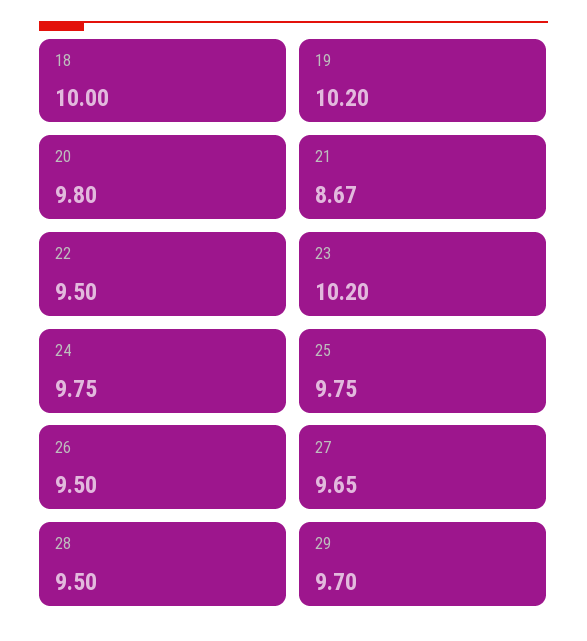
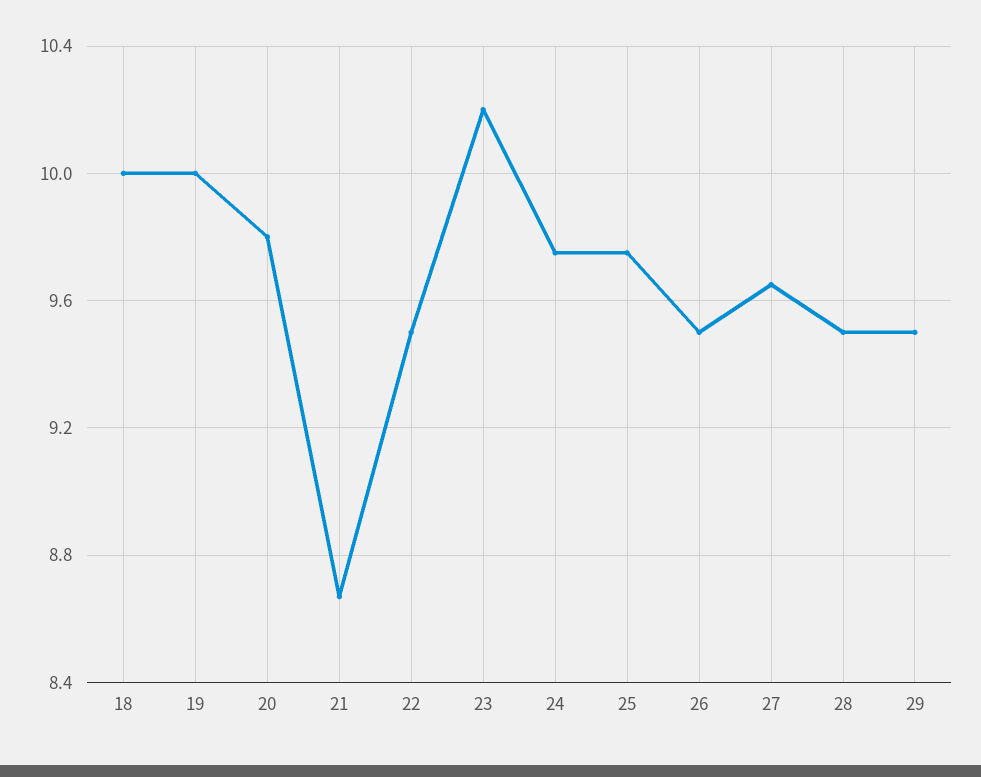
19: 10.2 -> 10
29: 9.7 -> 9.5

